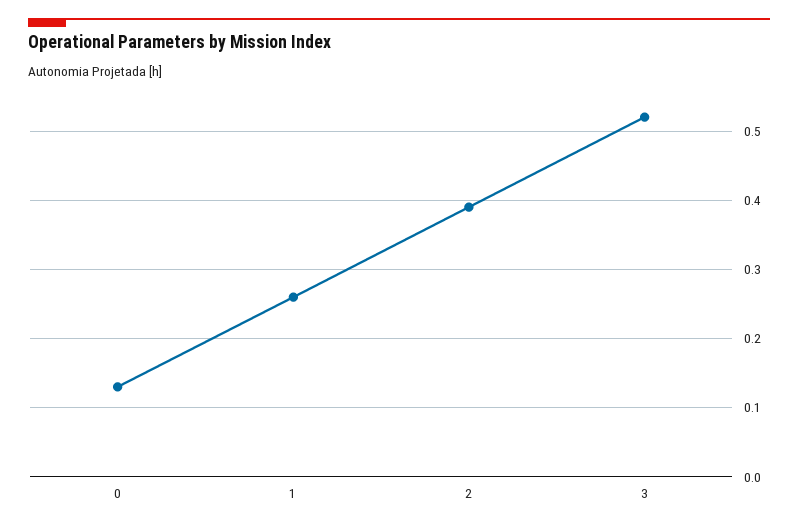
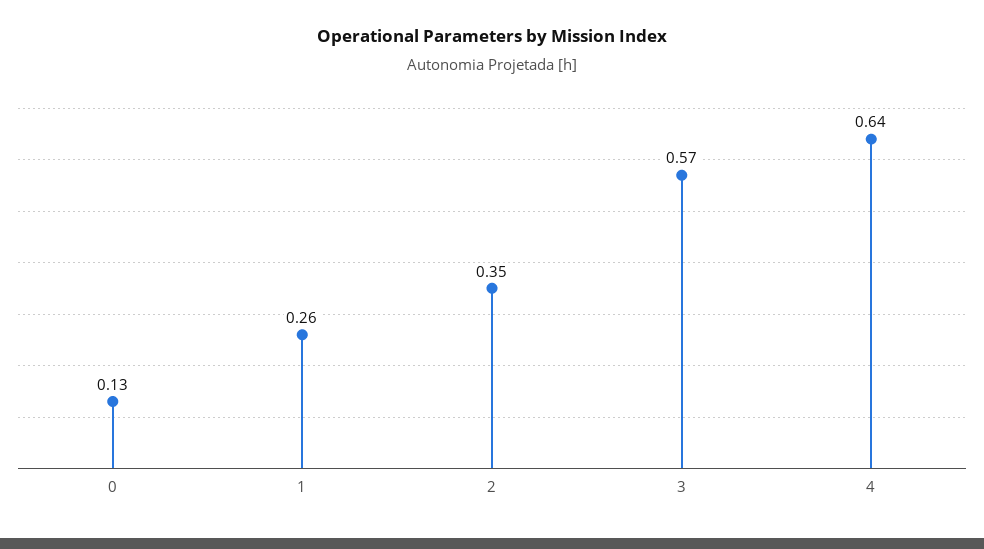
2: 0.39 -> 0.35
3: 0.52 -> 0.57
4: none -> 0.64

